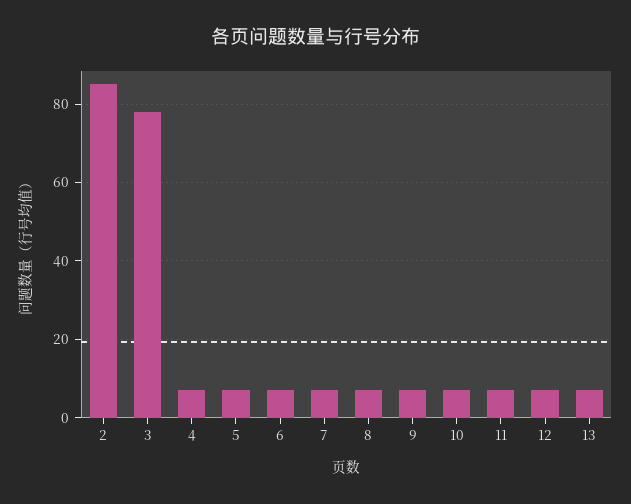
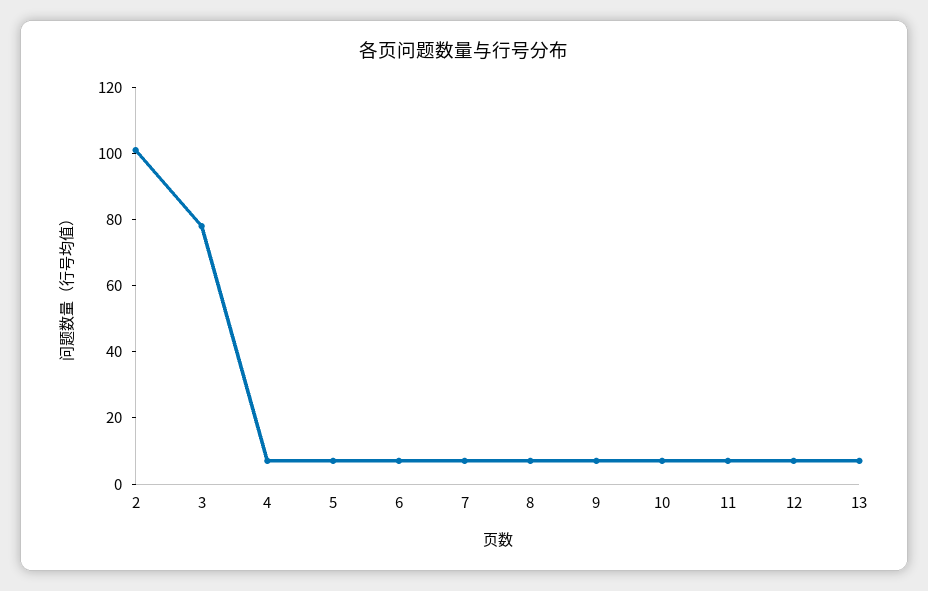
2: 85 -> 100

